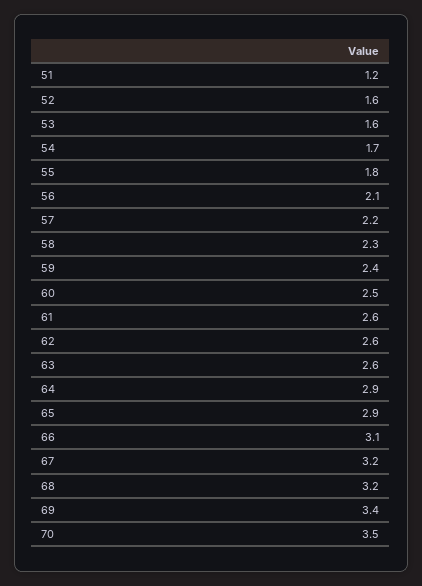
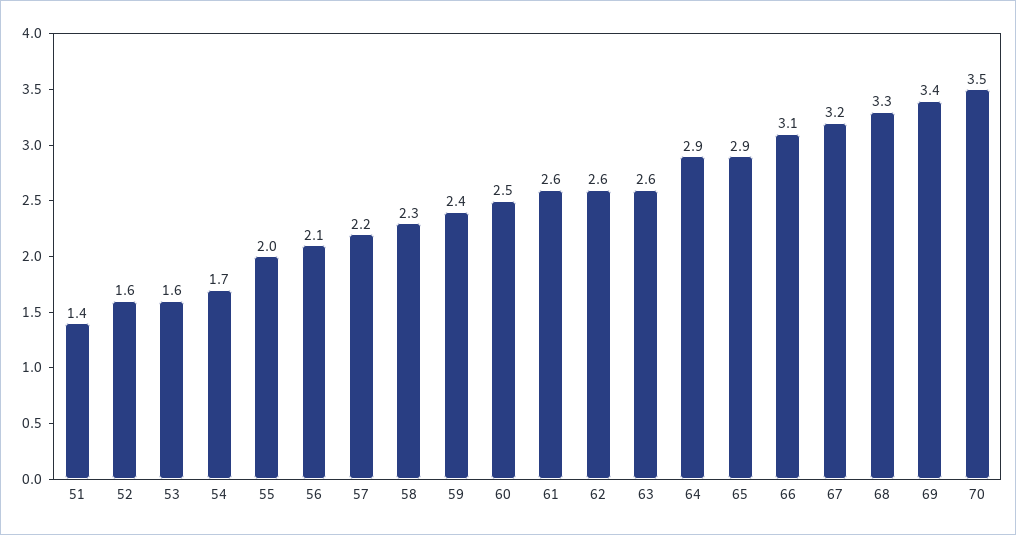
51: 1.2 -> 1.4
55: 1.8 -> 2
68: 3.2 -> 3.3

